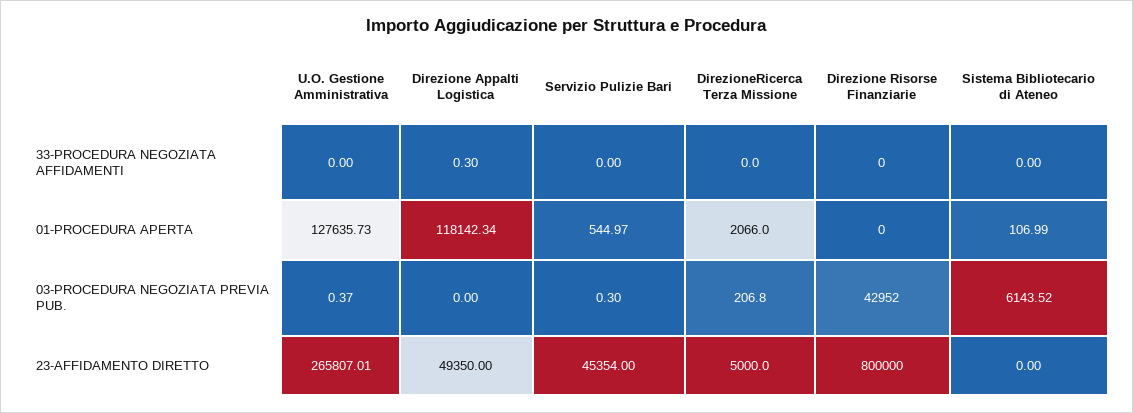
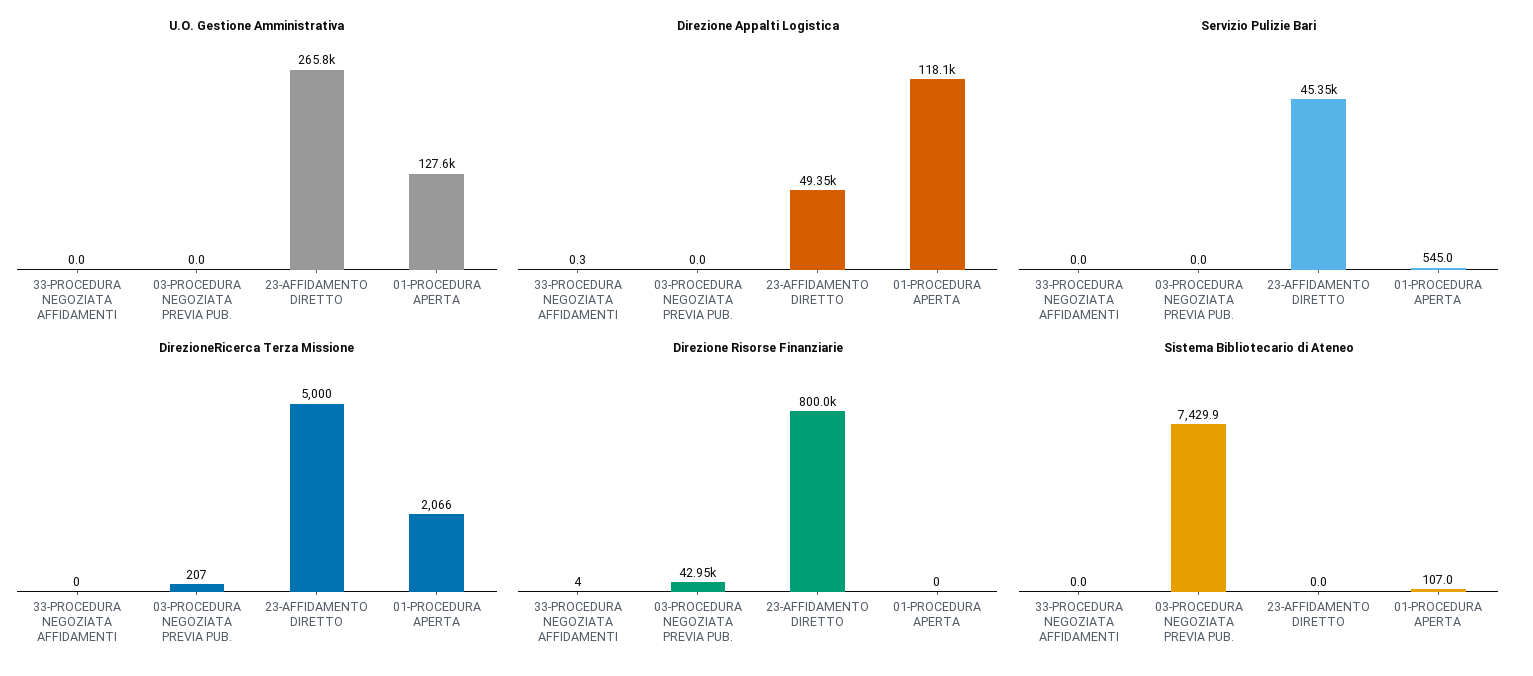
Direzione Risorse Finanziarie, 33-PROCEDURA NEGOZIATA AFFIDAMENTI: 0 -> 4
U.O. Gestione Amministrativa, 03-PROCEDURA NEGOZIATA PREVIA PUB.: 0.37 -> 0
Servizio Pulizie Bari, 03-PROCEDURA NEGOZIATA PREVIA PUB.: 0.3 -> 0
Sistema Bibliotecario di Ateneo, 03-PROCEDURA NEGOZIATA PREVIA PUB.: 6143.52 -> 7429.9

